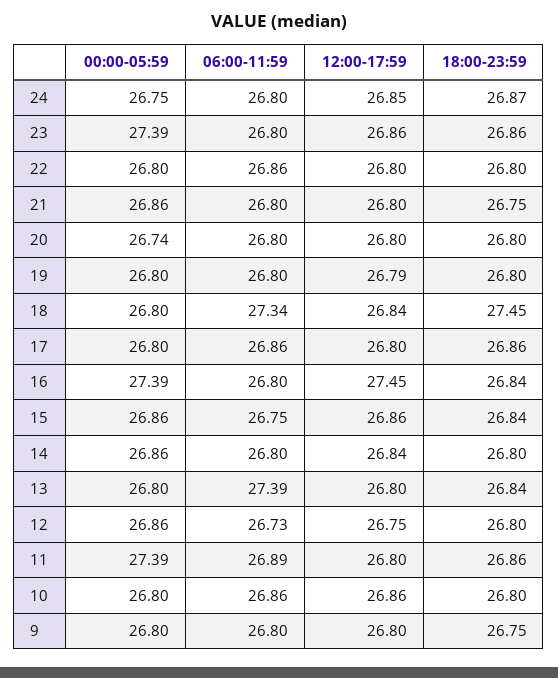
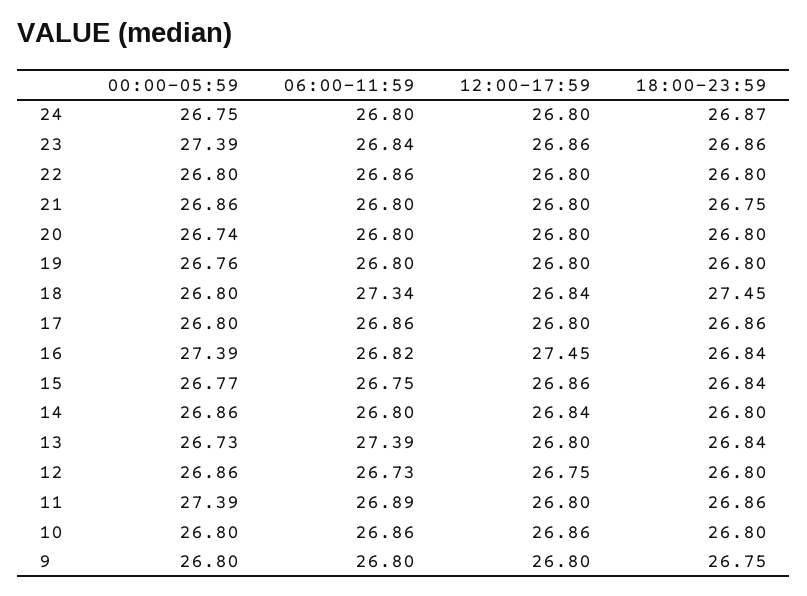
12:00-17:59, 24: 26.85 -> 26.8
06:00-11:59, 23: 26.8 -> 26.84
00:00-05:59, 19: 26.8 -> 26.76
12:00-17:59, 19: 26.79 -> 26.8
06:00-11:59, 16: 26.8 -> 26.82
00:00-05:59, 15: 26.86 -> 26.77
00:00-05:59, 13: 26.8 -> 26.73

